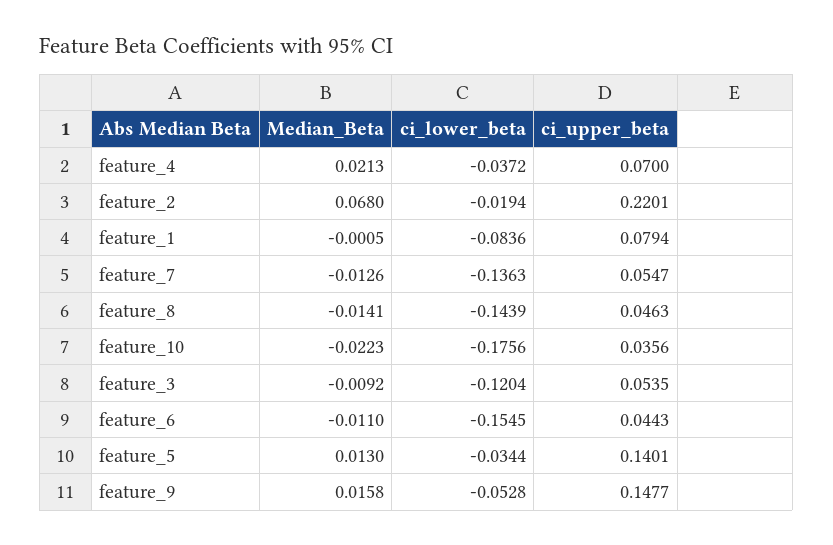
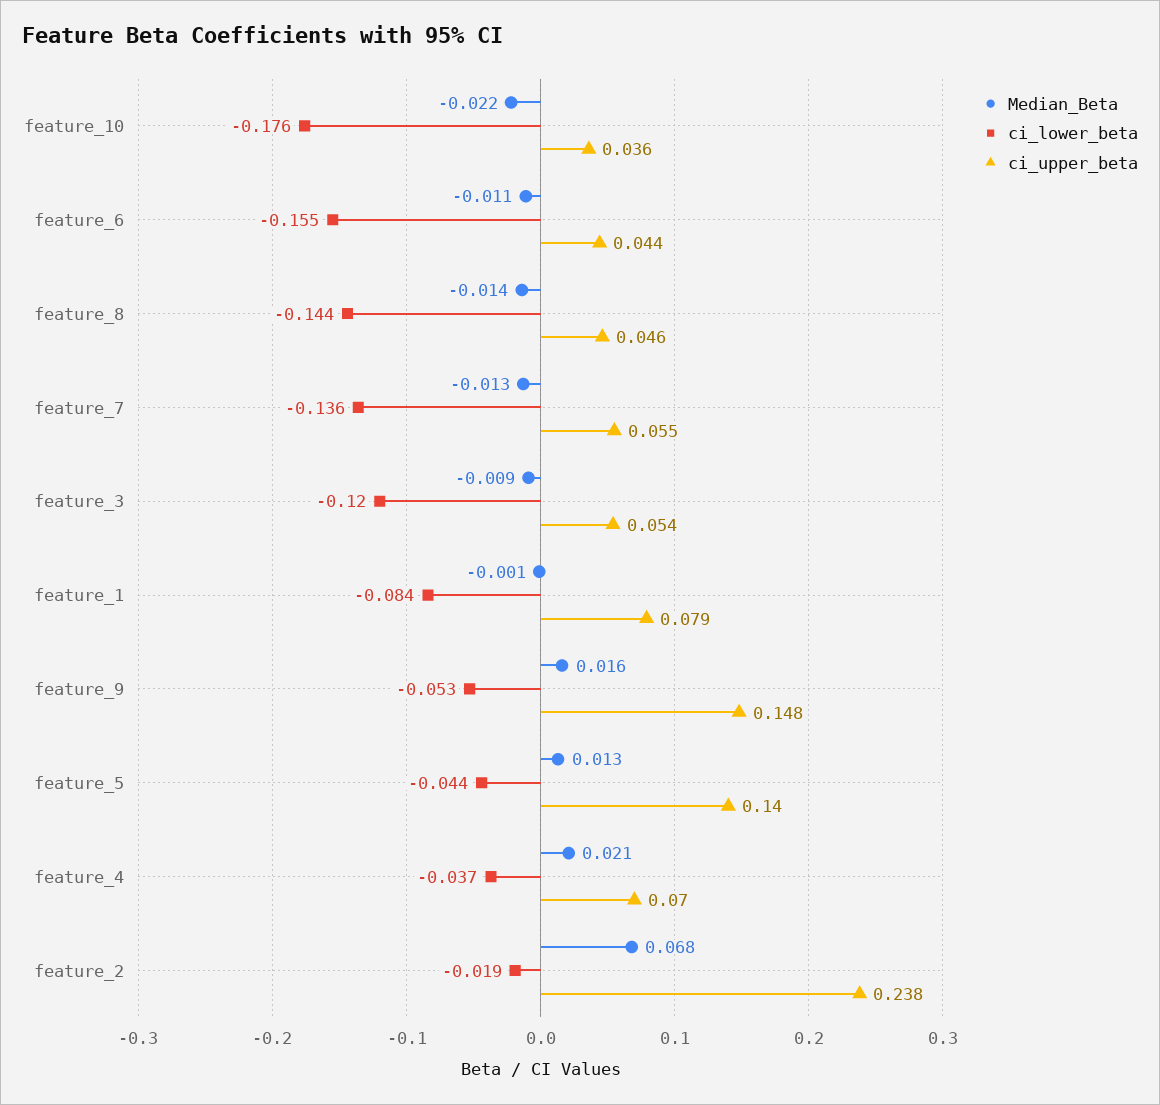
ci_upper_beta, feature_2: 0.2201 -> 0.238
ci_lower_beta, feature_5: -0.0344 -> -0.044

